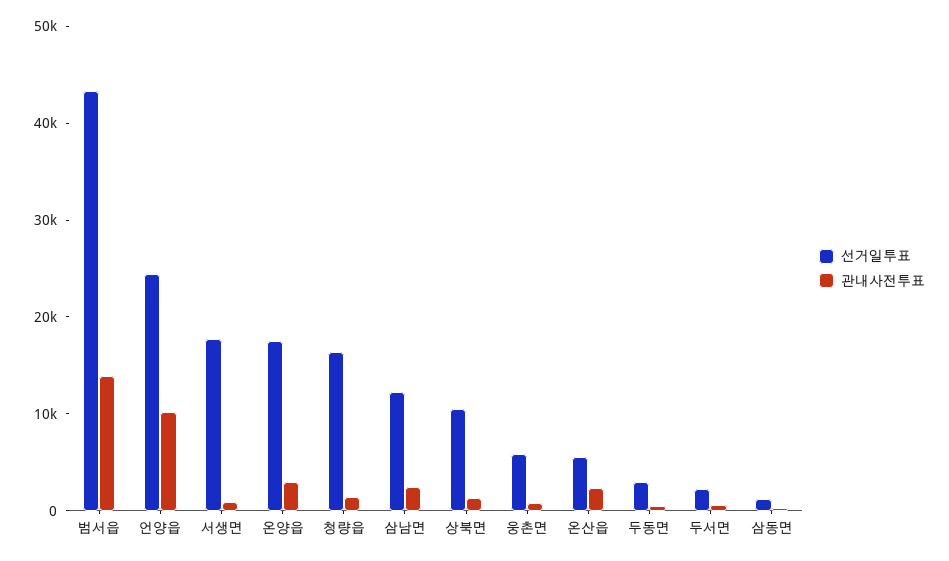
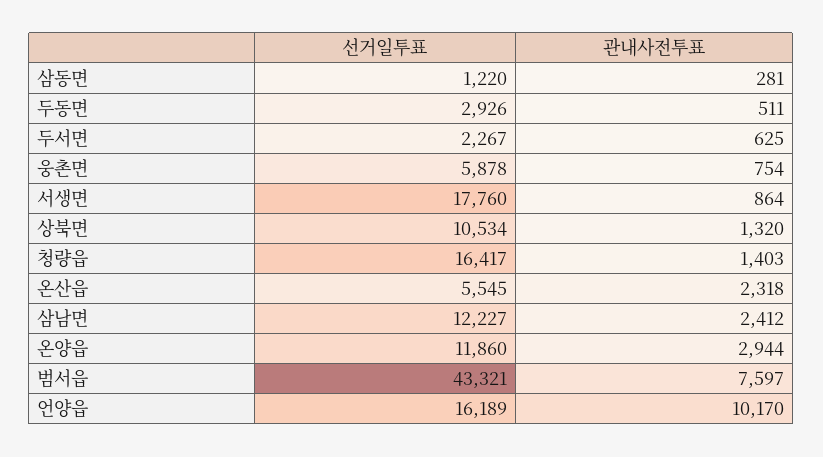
관내사전투표, 범서읍: 14000 -> 7597
선거일투표, 언양읍: 24000 -> 16189
선거일투표, 온양읍: 18000 -> 11860

